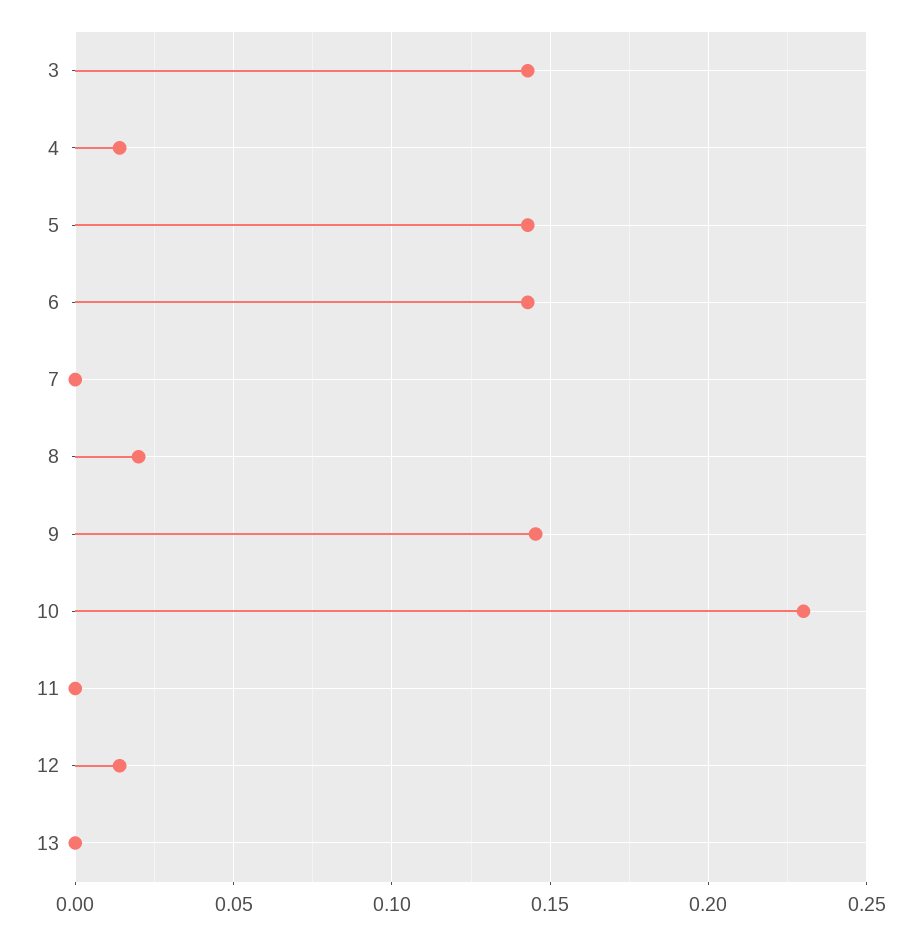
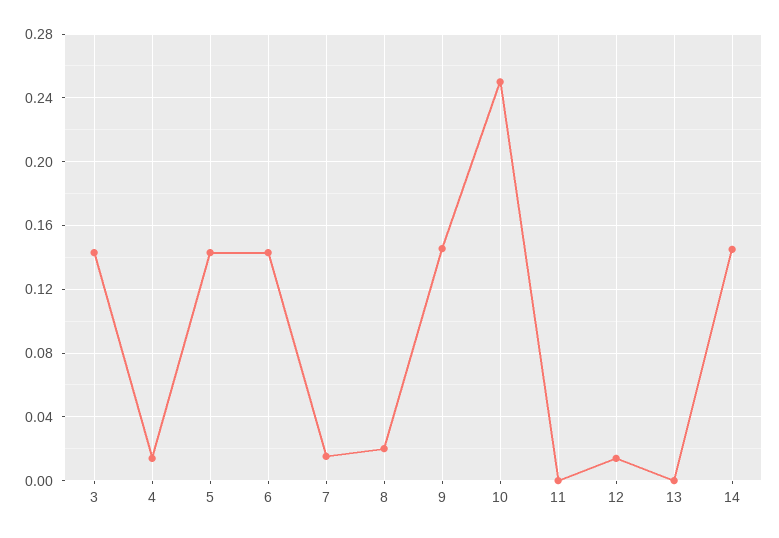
7: 0 -> 0.015
10: 0.23 -> 0.25
14: none -> 0.145

